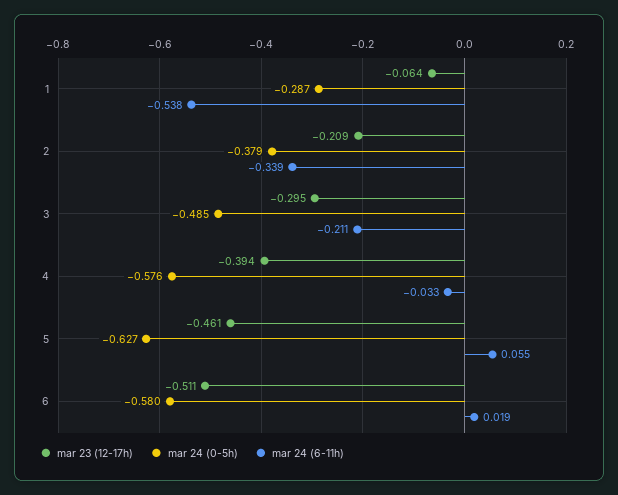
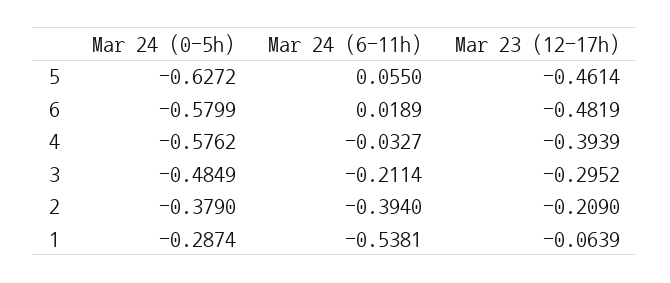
mar 24 (6-11h), 2: -0.339 -> -0.394
mar 23 (12-17h), 6: -0.511 -> -0.4819

